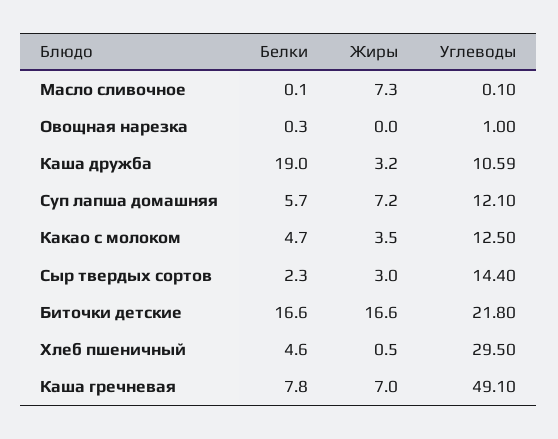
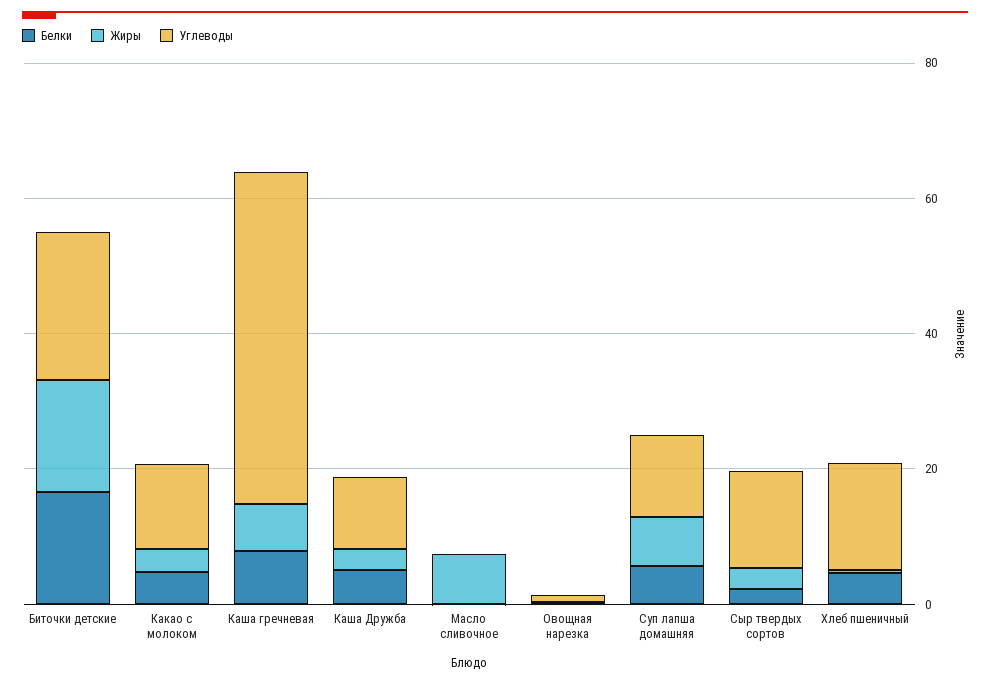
Белки, Каша дружба: 19 -> 5
Углеводы, Хлеб пшеничный: 29.5 -> 15

